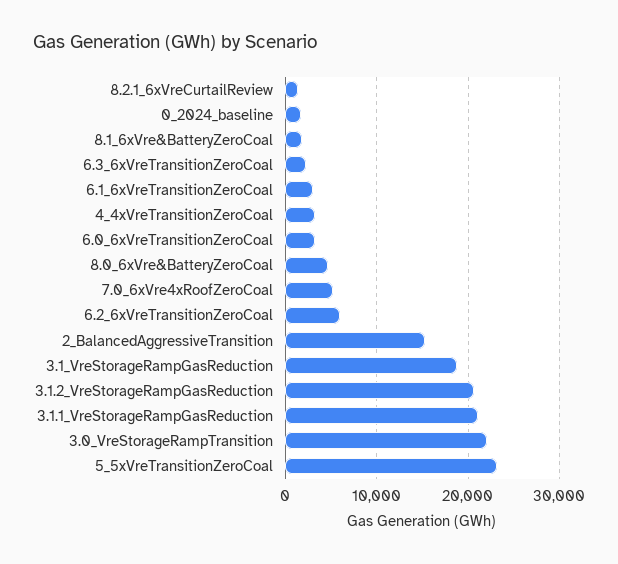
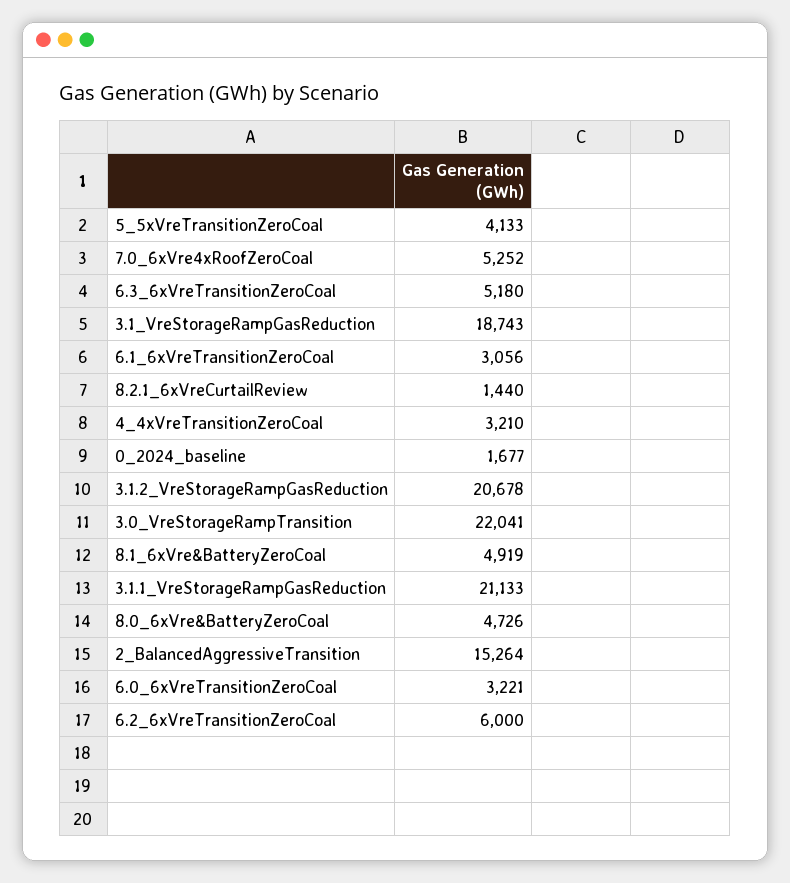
8.1_6xVre&BatteryZeroCoal: 2000 -> 4919
6.3_6xVreTransitionZeroCoal: 2000 -> 5180
5_5xVreTransitionZeroCoal: 23000 -> 4133

